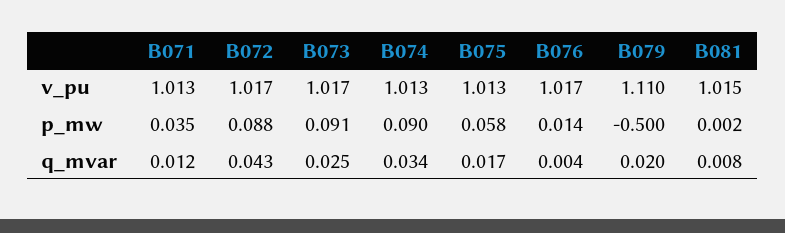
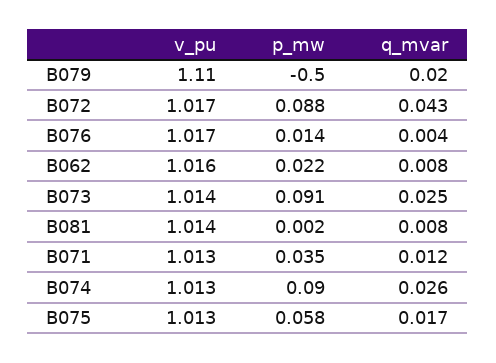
B073, v_pu: 1.017 -> 1.014
B081, v_pu: 1.015 -> 1.014
B074, q_mvar: 0.034 -> 0.026
B062, v_pu: none -> 1.016
B062, p_mw: none -> 0.022
B062, q_mvar: none -> 0.008

